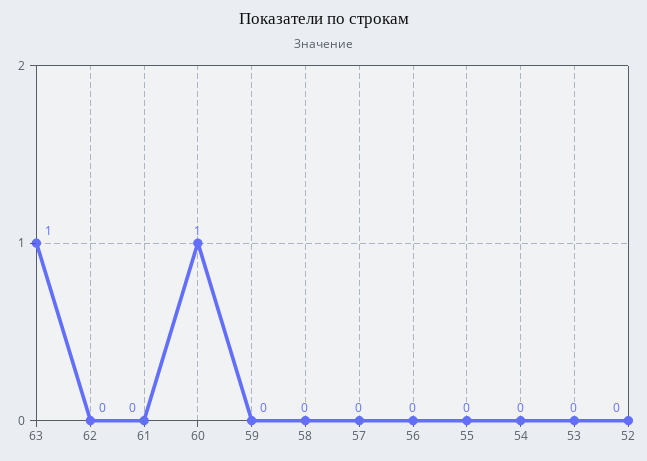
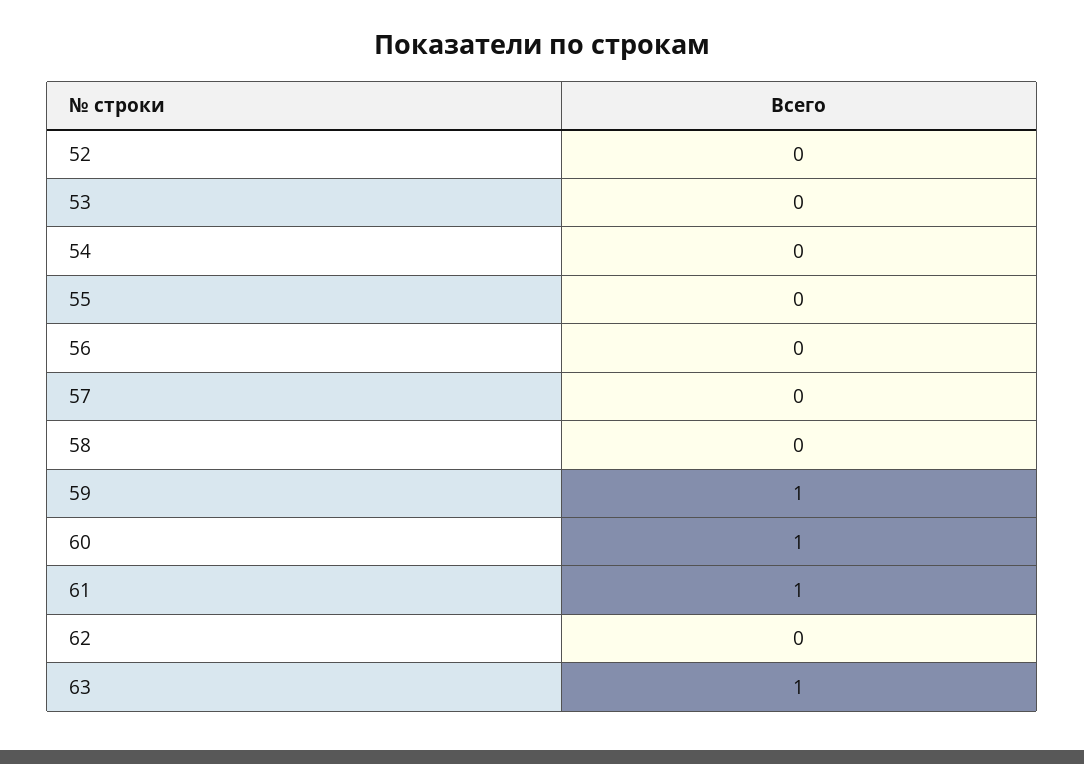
61: 0 -> 1
59: 0 -> 1

